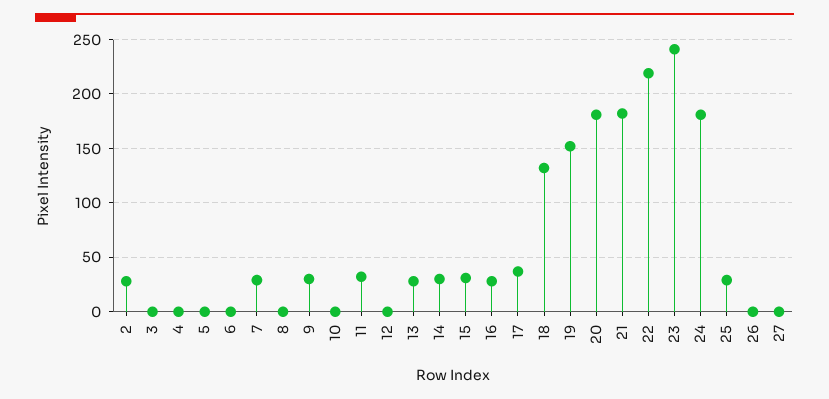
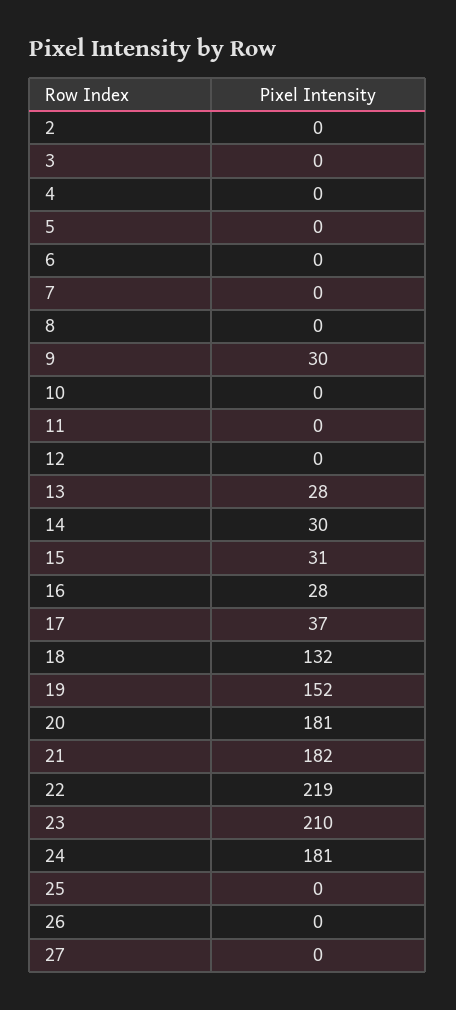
2: 30 -> 0
7: 30 -> 0
11: 30 -> 0
23: 240 -> 210
25: 30 -> 0

